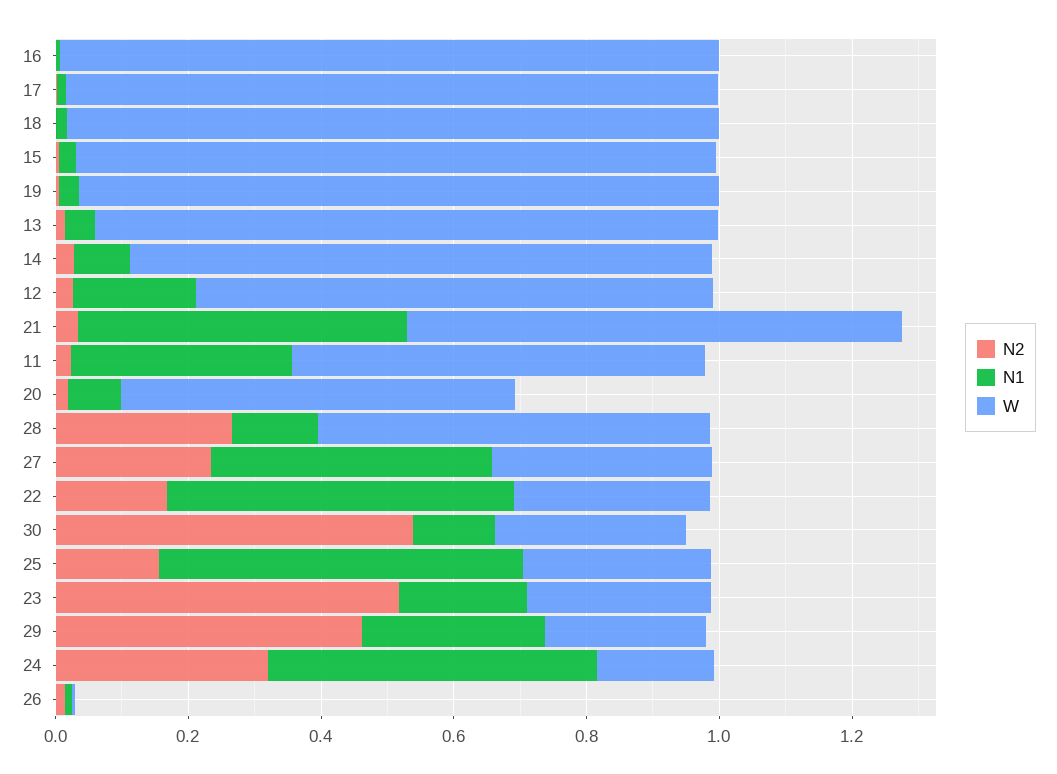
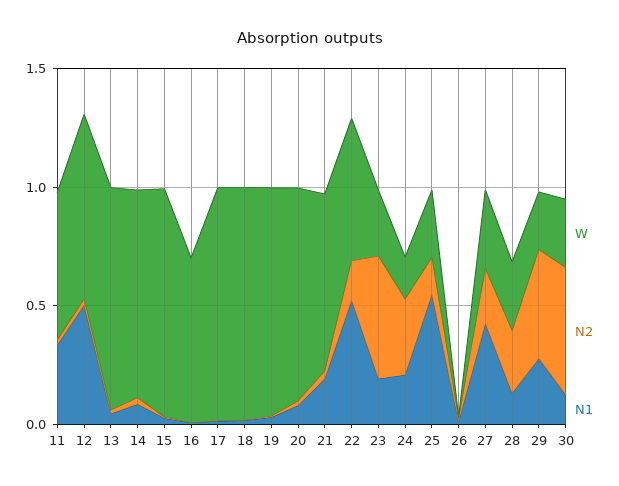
W, 16: 1 -> 0.7
N1, 12: 0.2 -> 0.5
N1, 21: 0.5 -> 0.2
W, 20: 0.6 -> 0.9
W, 28: 0.6 -> 0.3
W, 22: 0.3 -> 0.6
N1, 24: 0.5 -> 0.2

